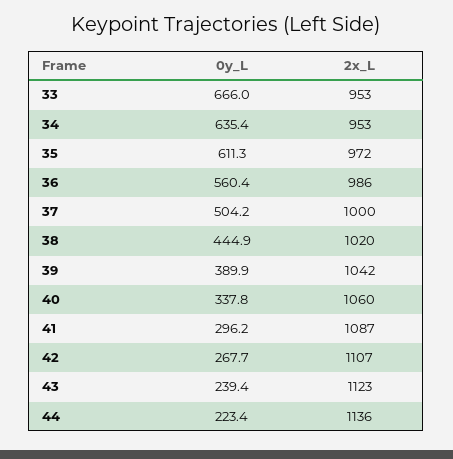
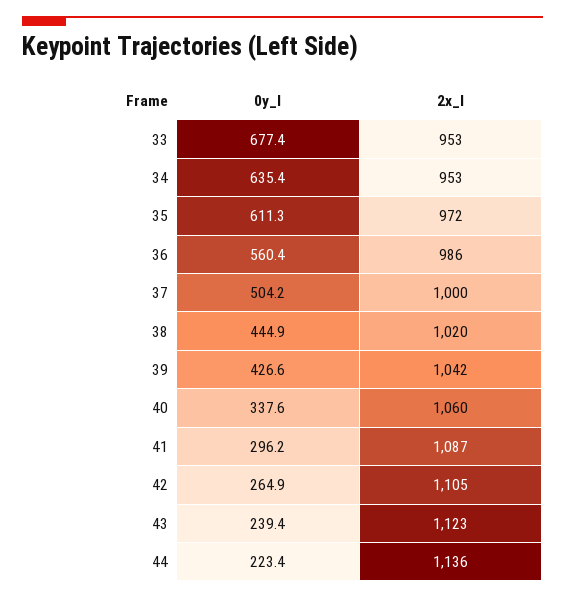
0y_L, 33: 666 -> 677.4
0y_L, 39: 389.9 -> 426.6
0y_L, 40: 337.8 -> 337.6
0y_L, 42: 267.7 -> 264.9
2x_L, 42: 1107 -> 1105

